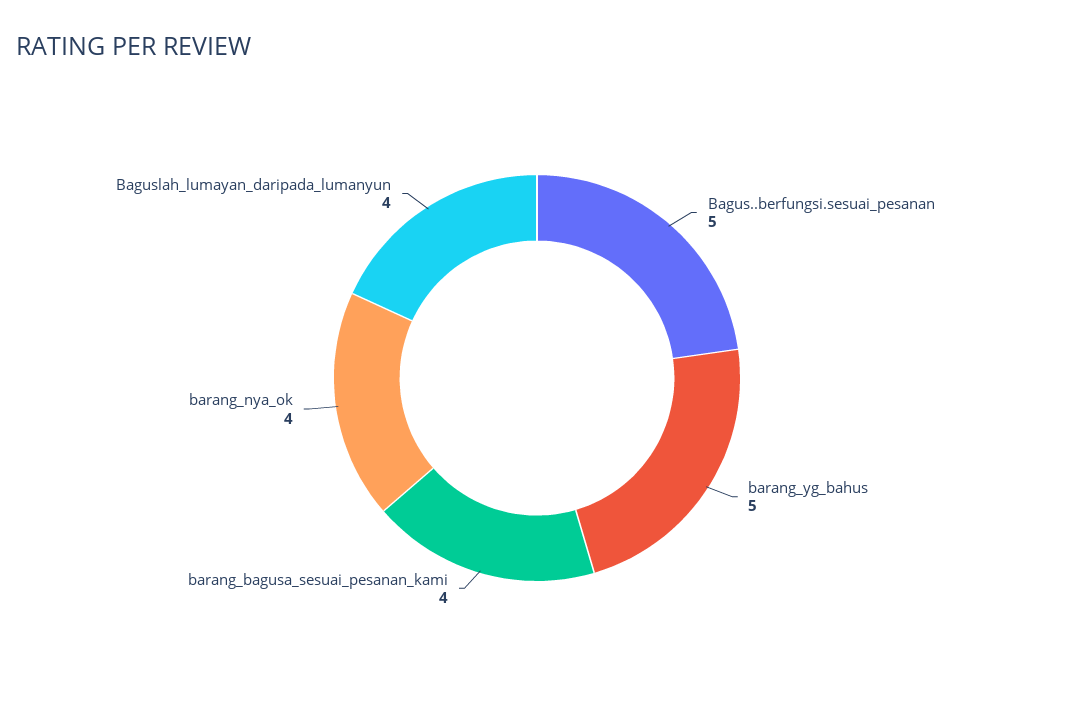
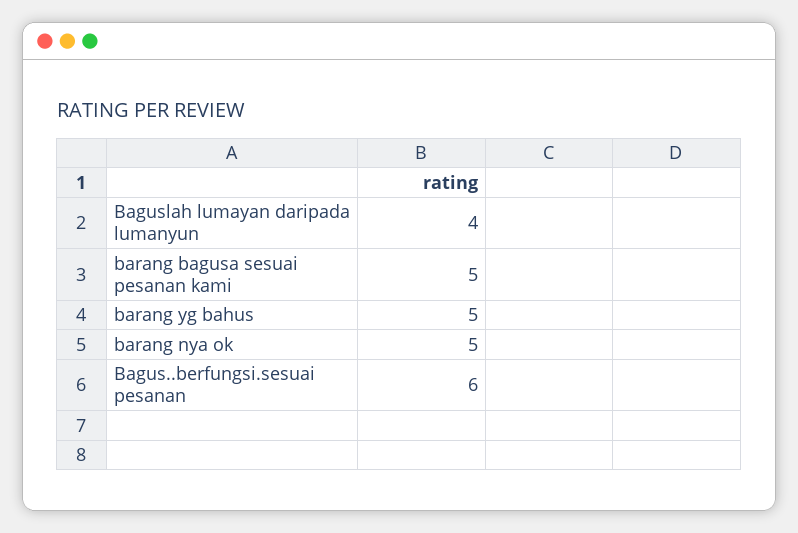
Bagus..berfungsi.sesuai_pesanan: 5 -> 6
barang_bagusa_sesuai_pesanan_kami: 4 -> 5
barang_nya_ok: 4 -> 5

